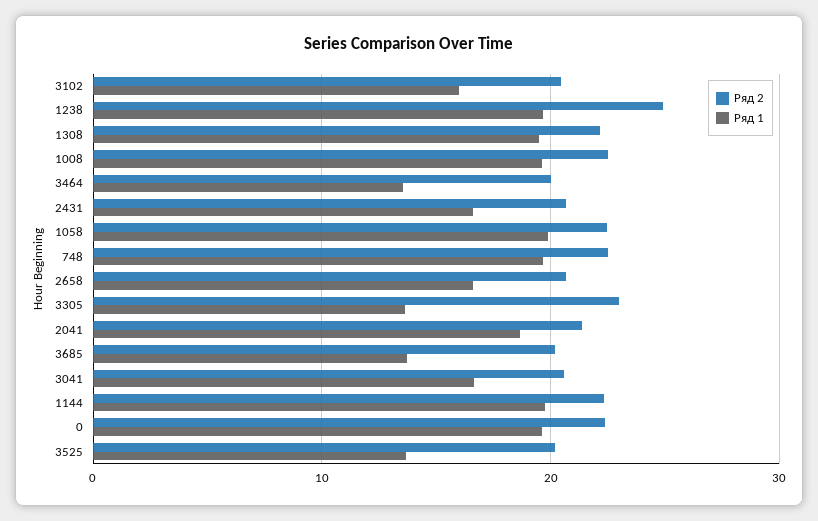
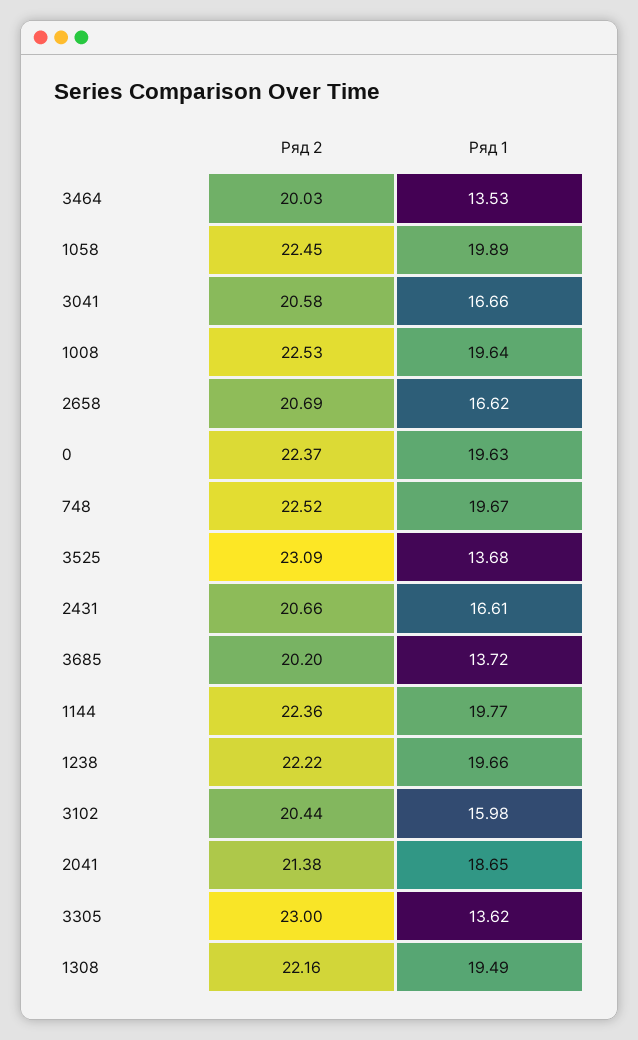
Ряд 2, 1238: 25 -> 22.22
Ряд 2, 3525: 20 -> 23.09

